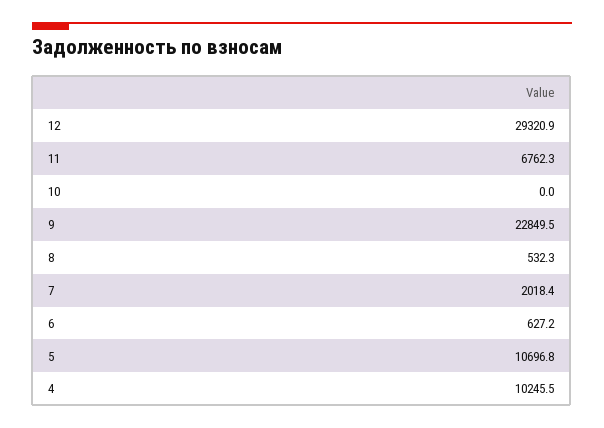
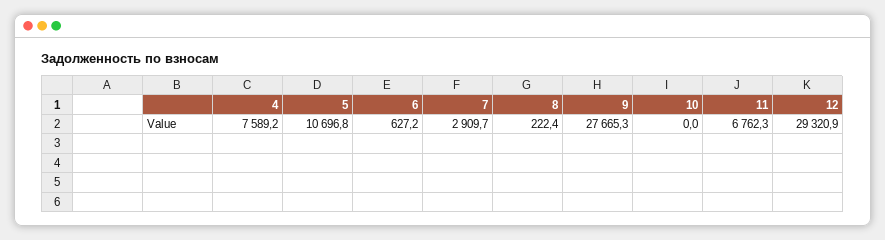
9: 22849.5 -> 27665.3
8: 532.3 -> 222.4
7: 2018.4 -> 2909.7
4: 10245.5 -> 7589.2

